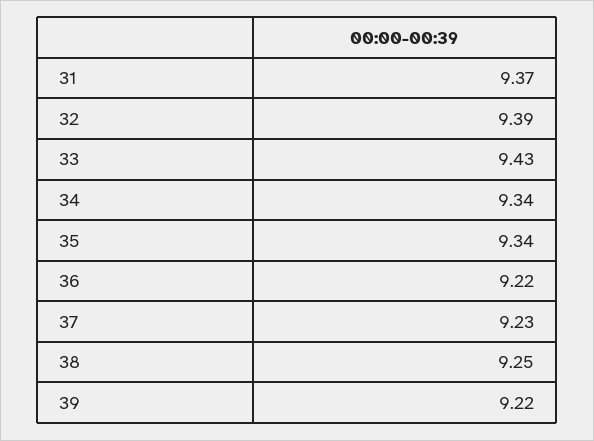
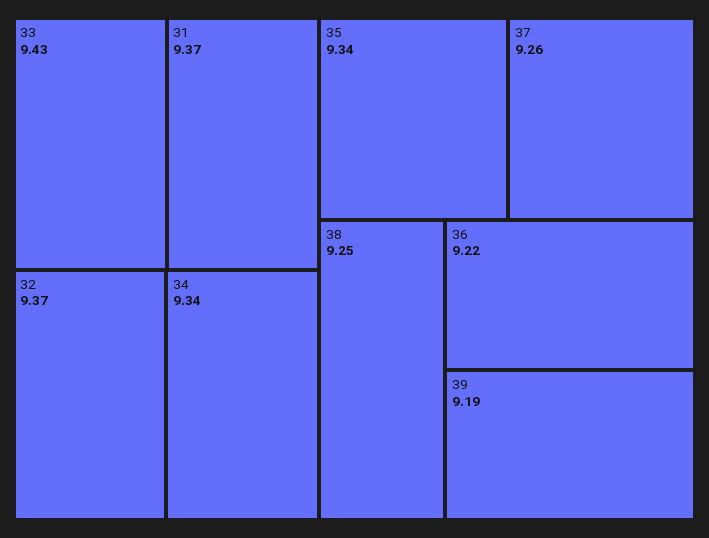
32: 9.39 -> 9.37
37: 9.23 -> 9.26
39: 9.22 -> 9.19

